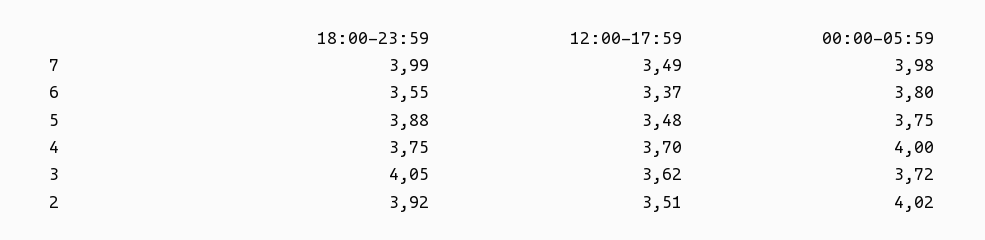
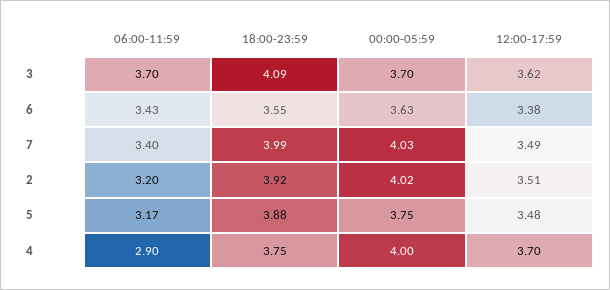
00:00-05:59, 7: 3.98 -> 4.03
12:00-17:59, 6: 3.37 -> 3.38
00:00-05:59, 6: 3.8 -> 3.63
18:00-23:59, 3: 4.05 -> 4.09
00:00-05:59, 3: 3.72 -> 3.7
06:00-11:59, 3: none -> 3.7
06:00-11:59, 6: none -> 3.43
06:00-11:59, 7: none -> 3.4
06:00-11:59, 2: none -> 3.2
06:00-11:59, 5: none -> 3.17
06:00-11:59, 4: none -> 2.9

